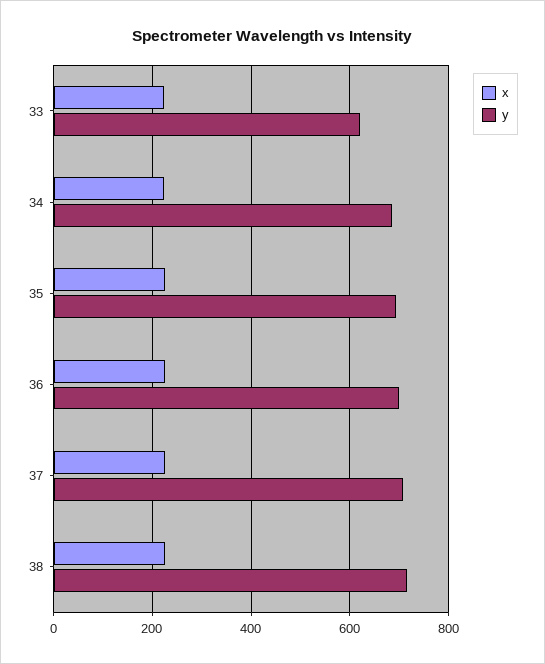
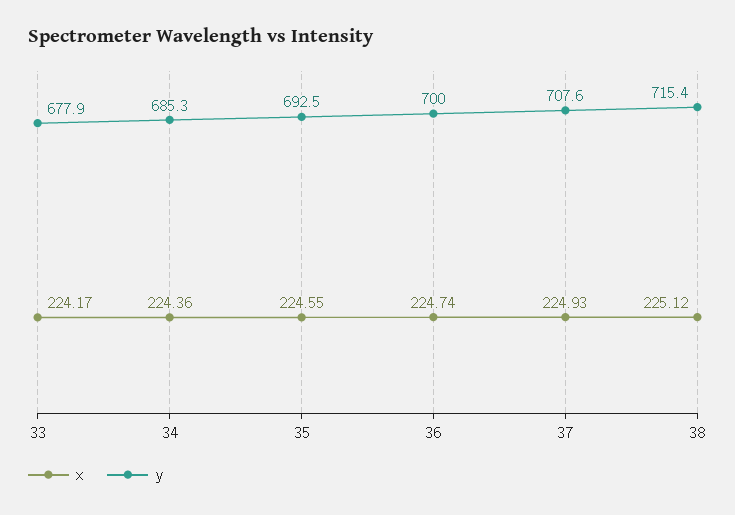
y, 33: 620 -> 677.9

